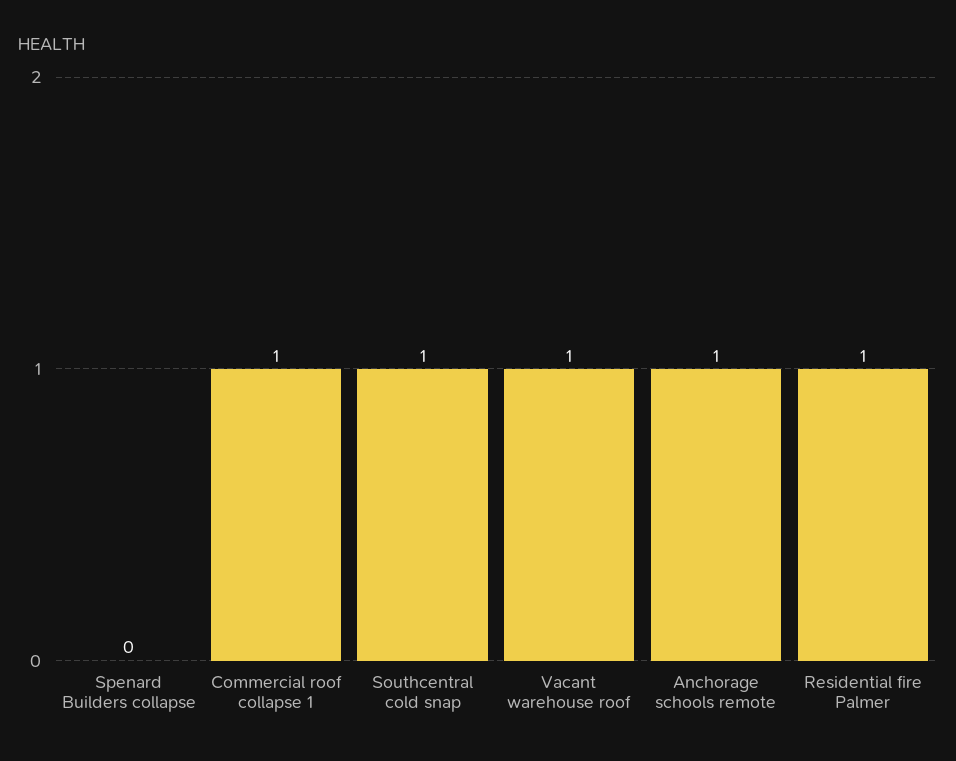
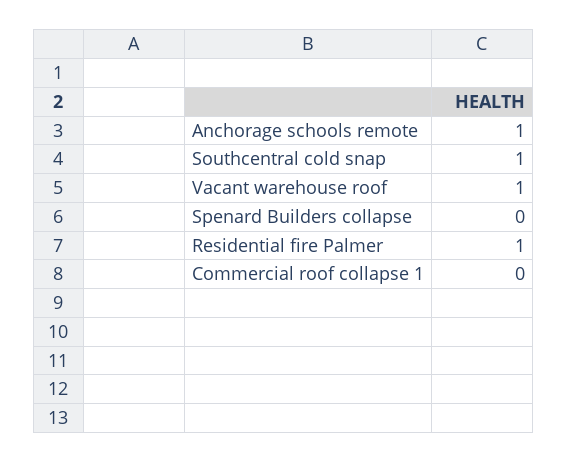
Commercial roof collapse 1: 1 -> 0

